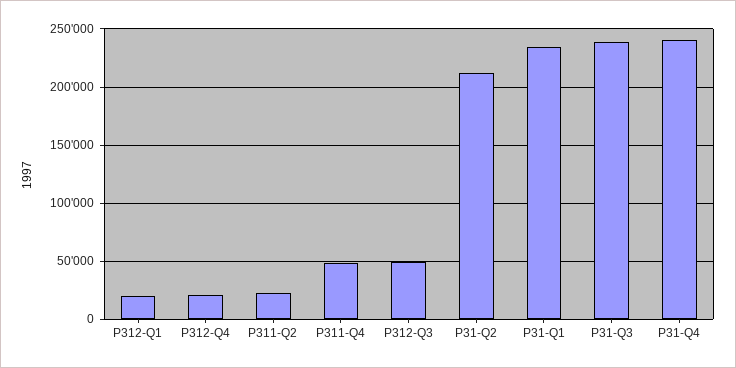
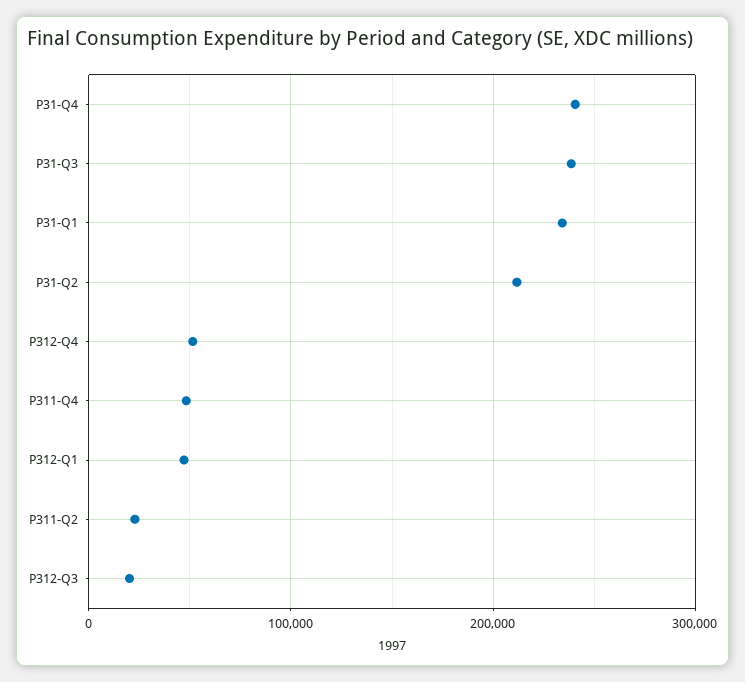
P312-Q1: 20000 -> 50000
P312-Q4: 20000 -> 50000
P312-Q3: 50000 -> 20000

